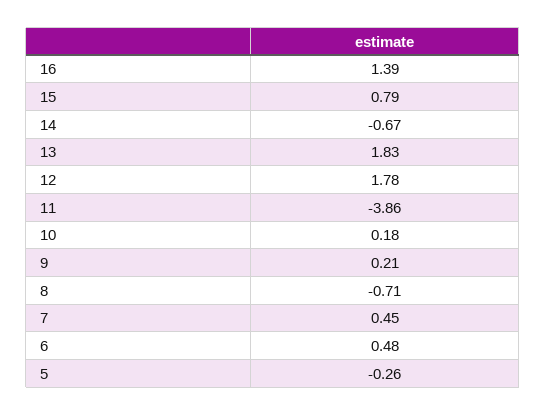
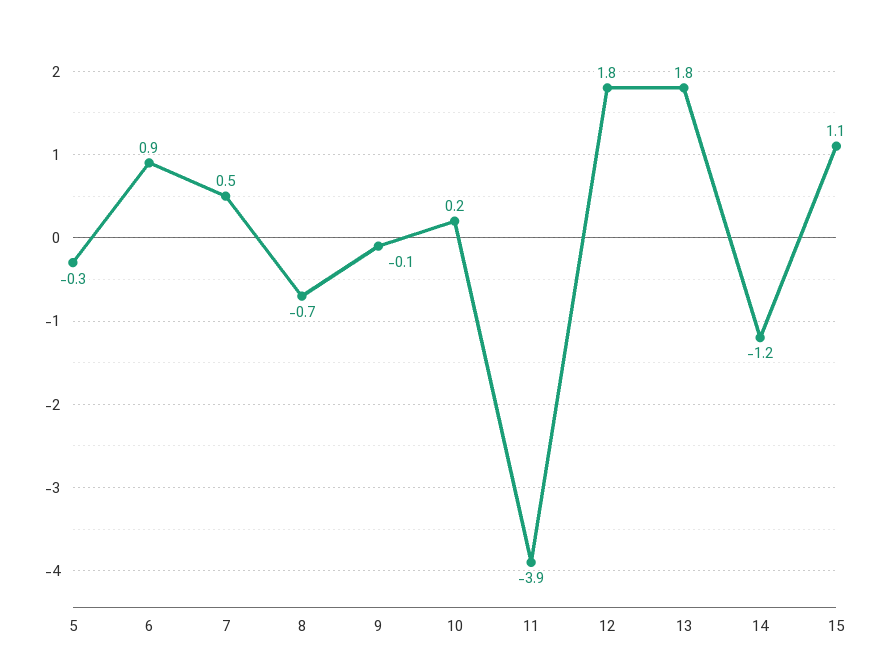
16: 1.39 -> none
15: 0.79 -> 1.1
14: -0.67 -> -1.2
9: 0.21 -> -0.1
6: 0.48 -> 0.9

